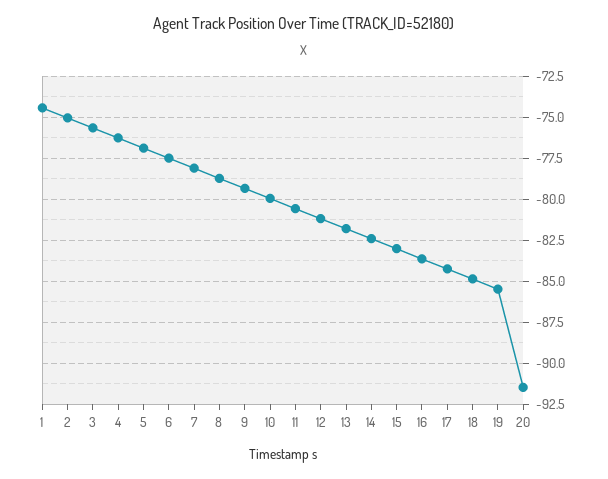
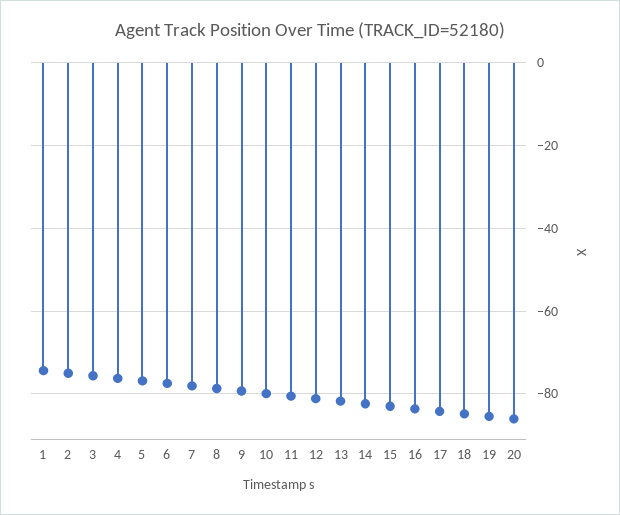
20: -91.5 -> -86

